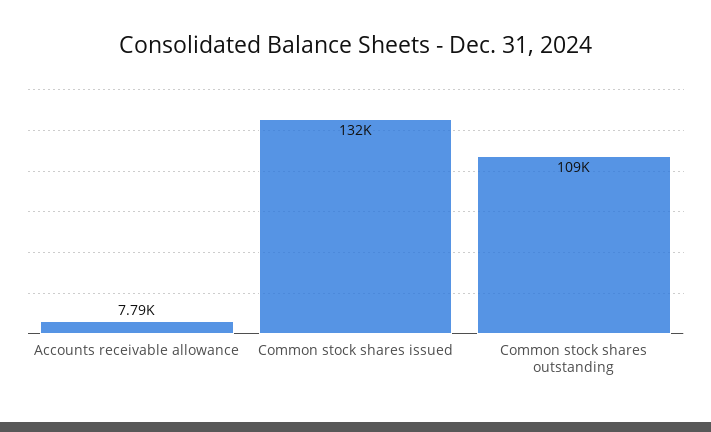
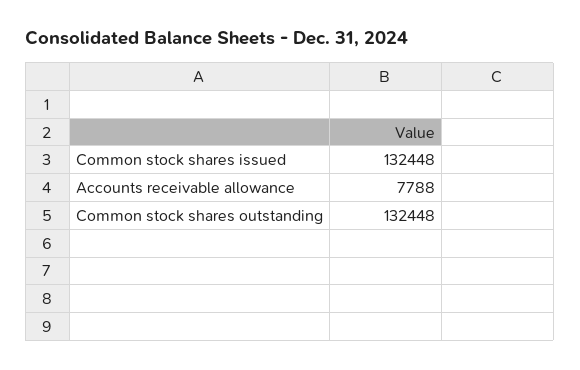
Common stock shares outstanding: 109000 -> 132448

